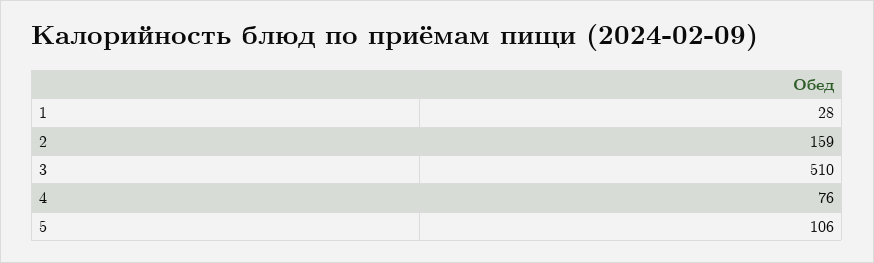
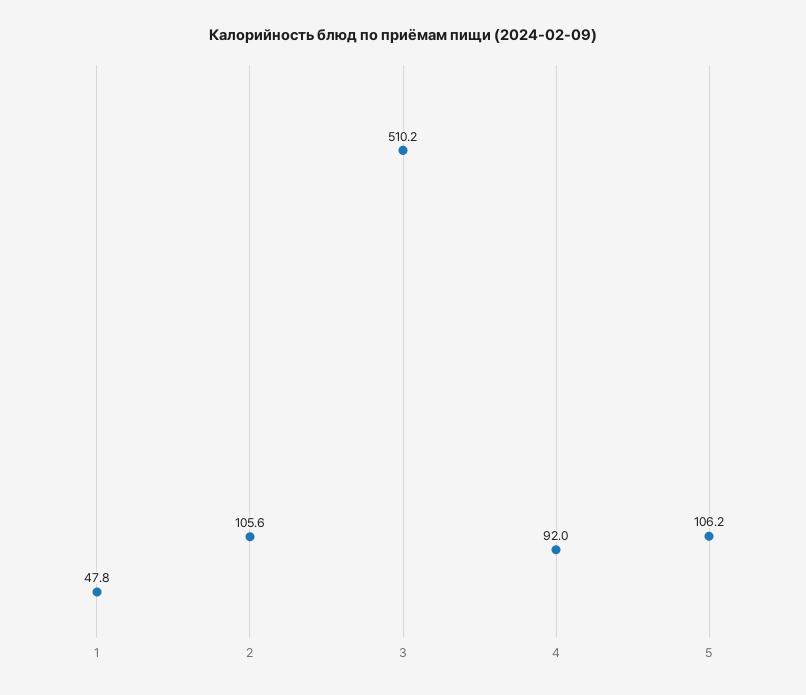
1: 28 -> 47.8
2: 159 -> 105.6
4: 76 -> 92

